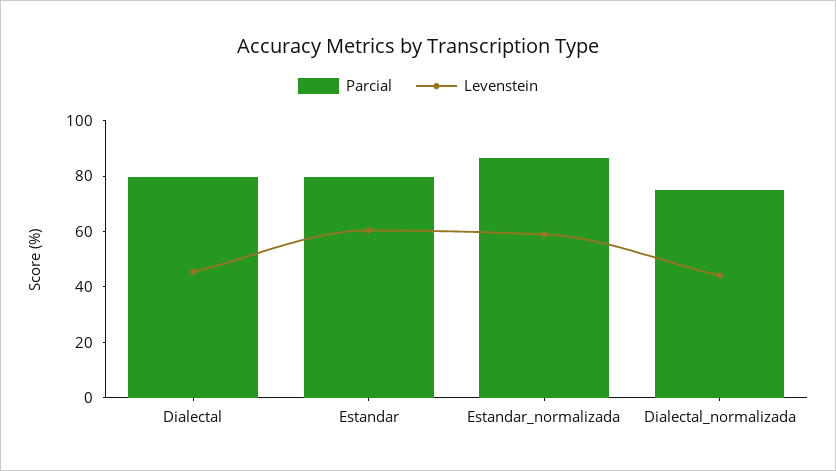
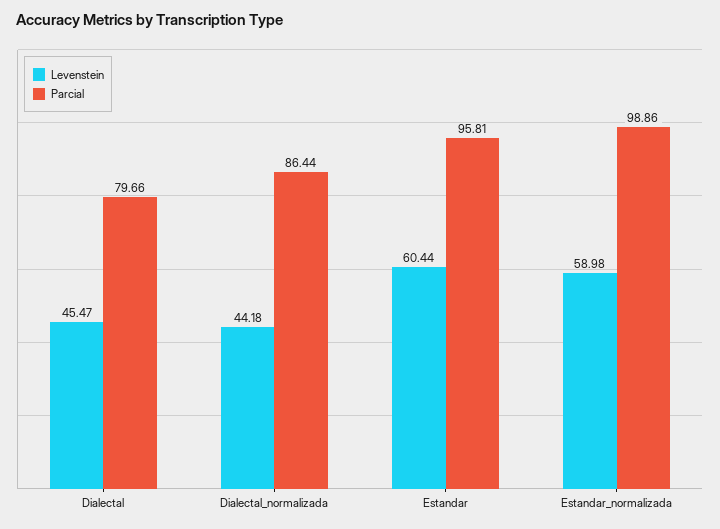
Parcial, Estandar: 80 -> 95.81
Parcial, Estandar_normalizada: 85 -> 98.86
Parcial, Dialectal_normalizada: 75 -> 86.44

